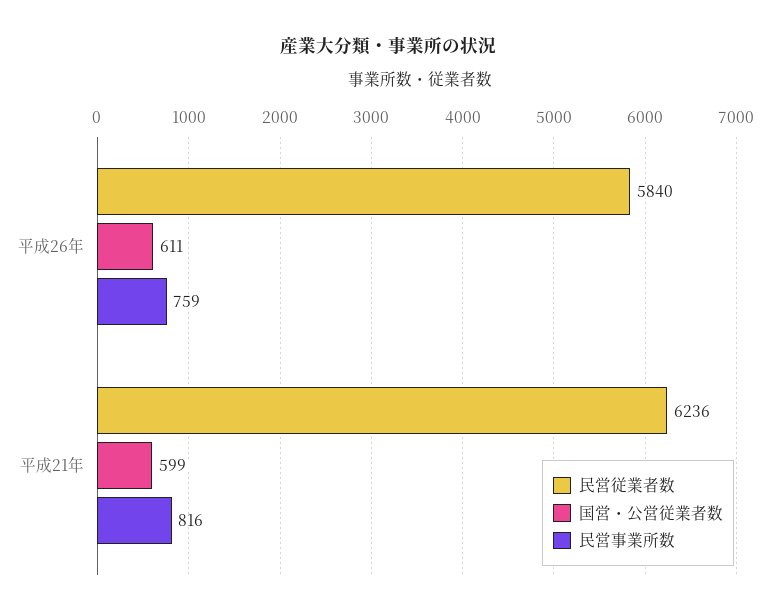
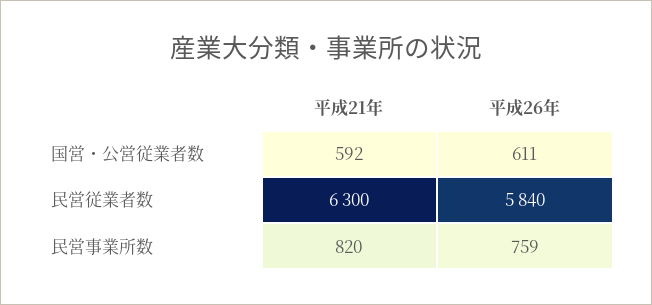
民営従業者数, 平成21年: 6236 -> 6300
国営・公営従業者数, 平成21年: 599 -> 592
民営事業所数, 平成21年: 816 -> 820

